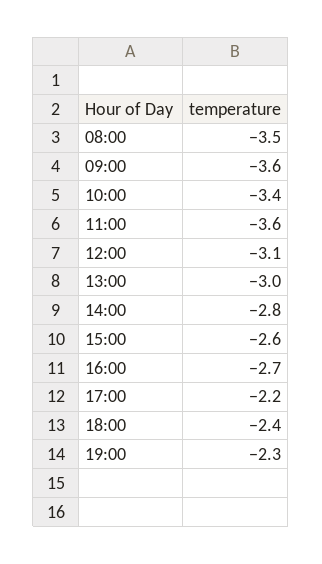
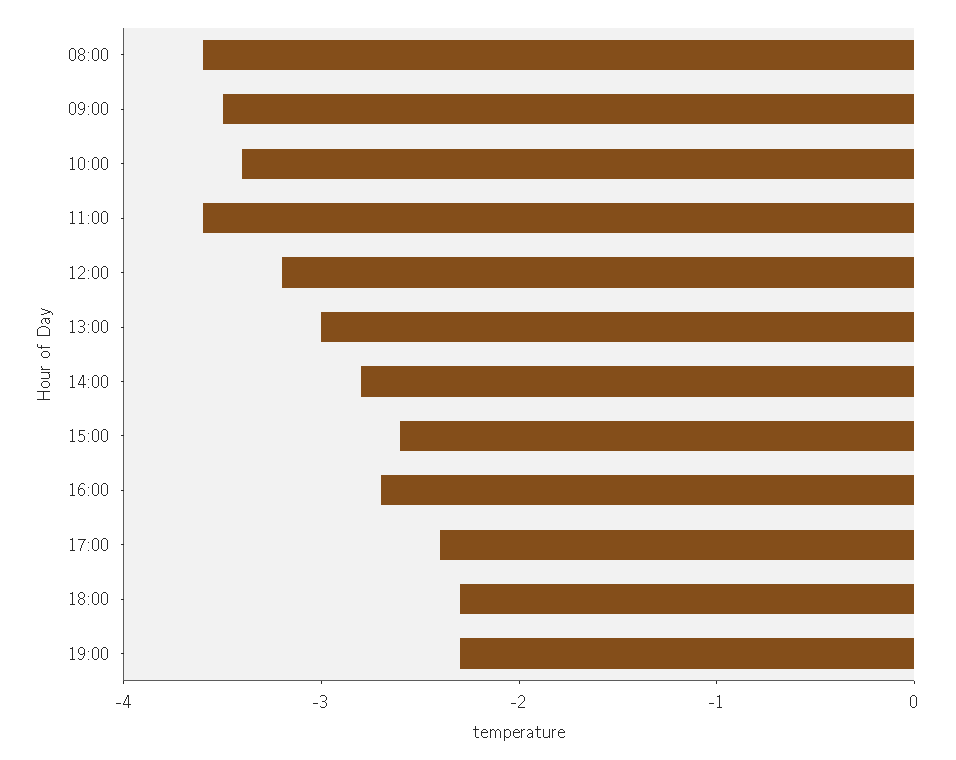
08:00: -3.5 -> -3.6
09:00: -3.6 -> -3.5
12:00: -3.1 -> -3.2
17:00: -2.2 -> -2.4
18:00: -2.4 -> -2.3

